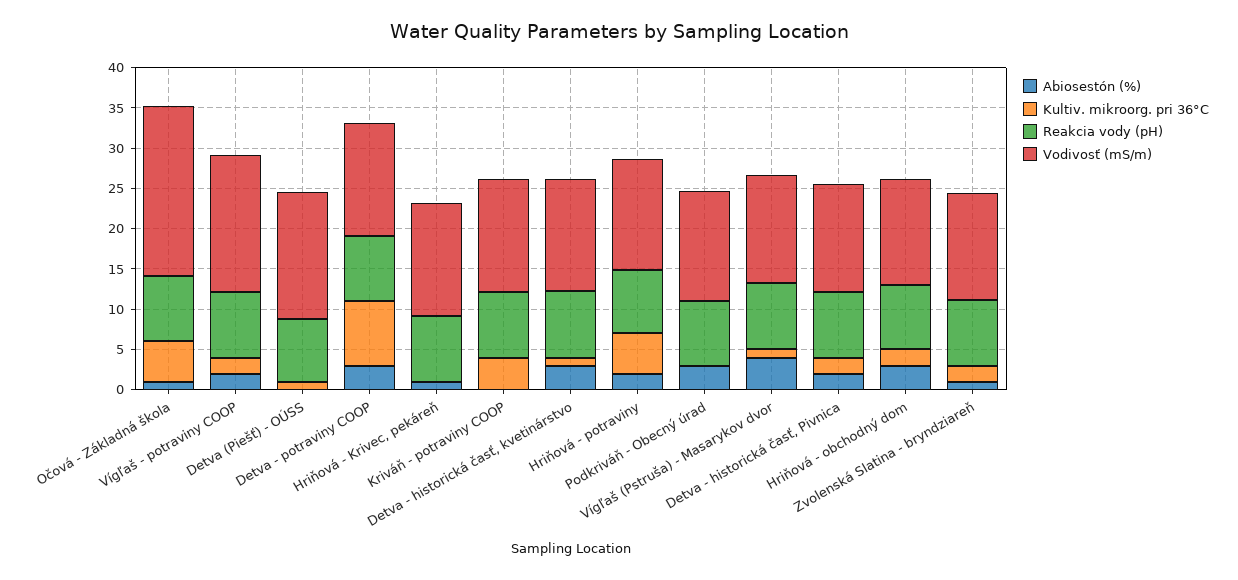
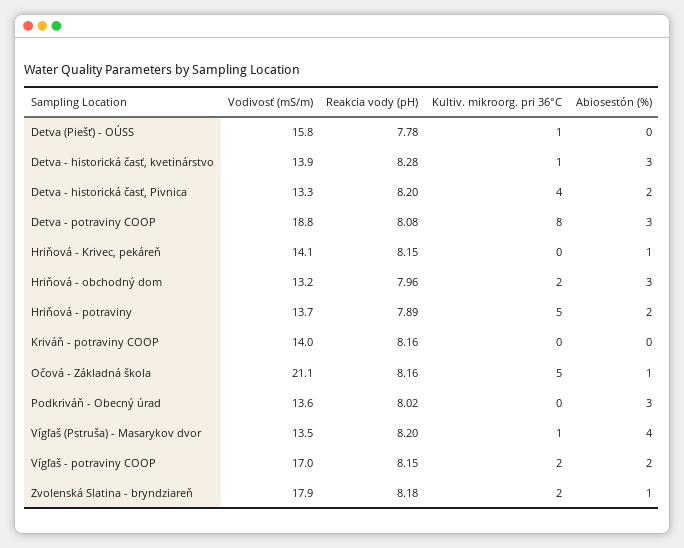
Vodivosť (mS/m), Detva - potraviny COOP: 14 -> 18.8
Kultiv. mikroorg. pri 36°C, Kriváň - potraviny COOP: 4 -> 0
Kultiv. mikroorg. pri 36°C, Detva - historická časť, Pivnica: 2 -> 4
Vodivosť (mS/m), Zvolenská Slatina - bryndziareň: 13 -> 17.9

